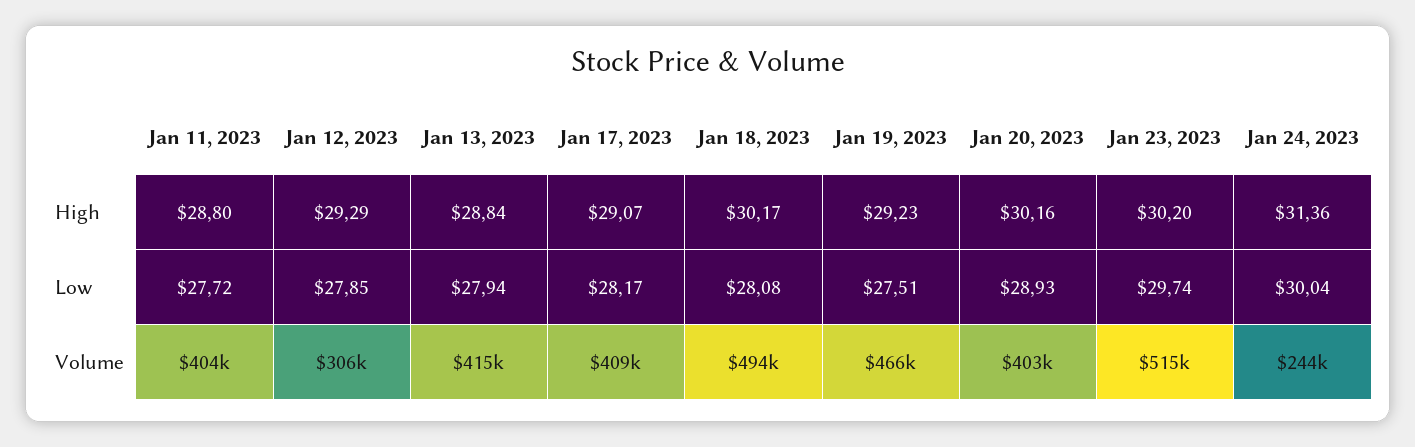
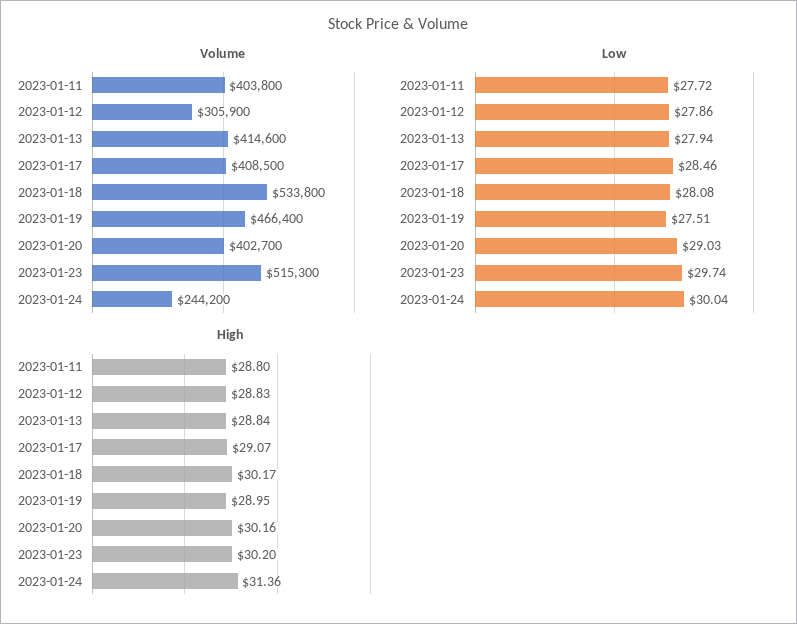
High, Jan 12, 2023: 29.29 -> 28.83
High, Jan 19, 2023: 29.23 -> 28.95
Low, Jan 12, 2023: 27.85 -> 27.86
Low, Jan 17, 2023: 28.17 -> 28.46
Low, Jan 20, 2023: 28.93 -> 29.03
Volume, Jan 18, 2023: 494000 -> 533800

